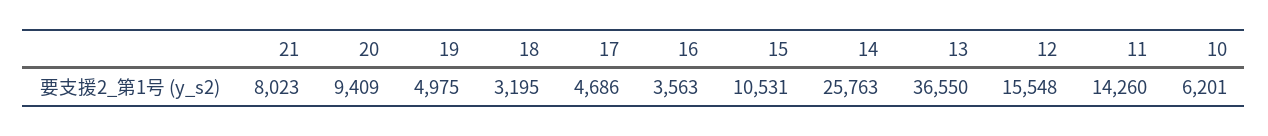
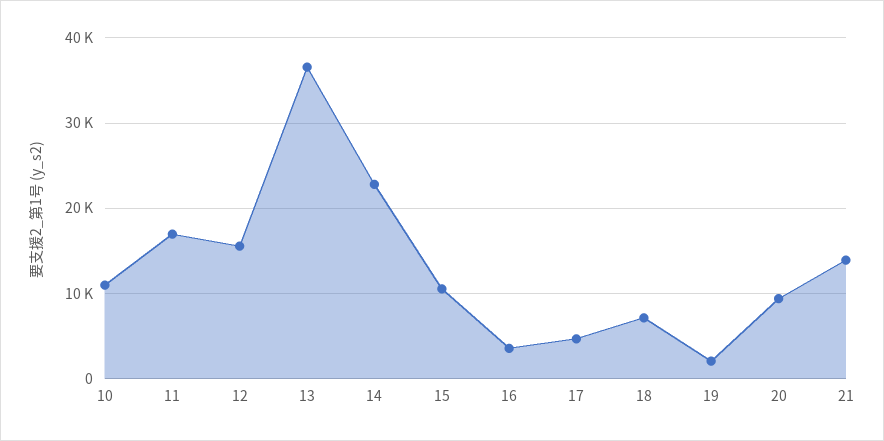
21: 8023 -> 14000
19: 4975 -> 2000
18: 3195 -> 7000
14: 25763 -> 23000
11: 14260 -> 17000
10: 6201 -> 11000

